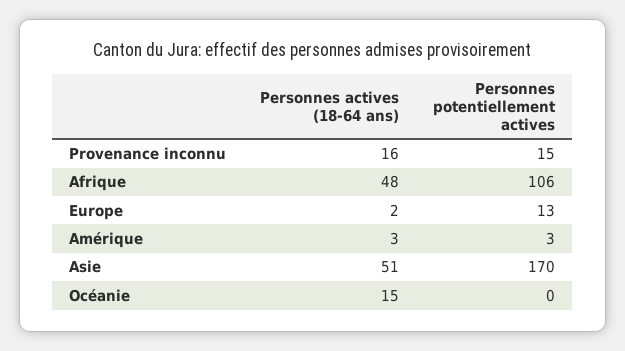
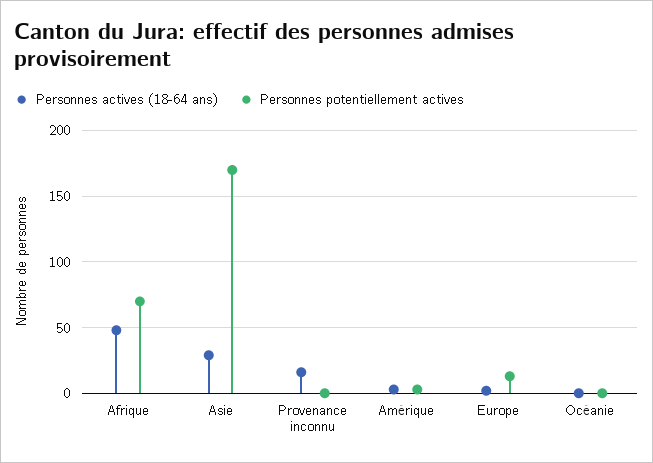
Personnes potentiellement actives, Provenance inconnu: 15 -> 0
Personnes potentiellement actives, Afrique: 106 -> 70
Personnes actives (18-64 ans), Asie: 51 -> 30
Personnes actives (18-64 ans), Océanie: 15 -> 0

